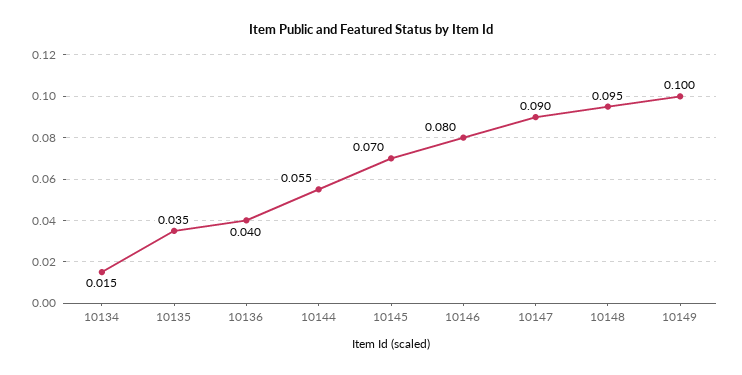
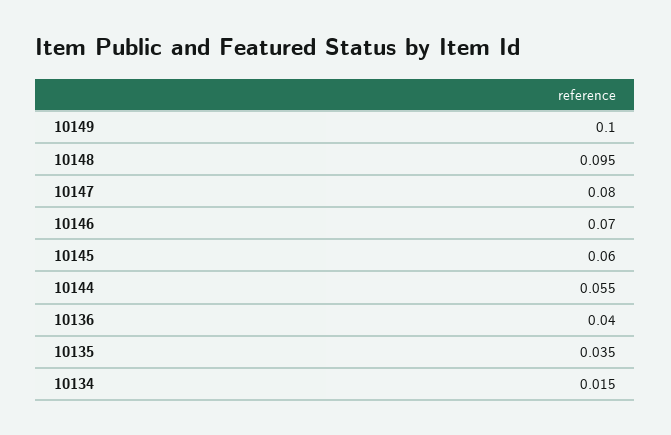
10145: 0.07 -> 0.06
10146: 0.08 -> 0.07
10147: 0.09 -> 0.08

